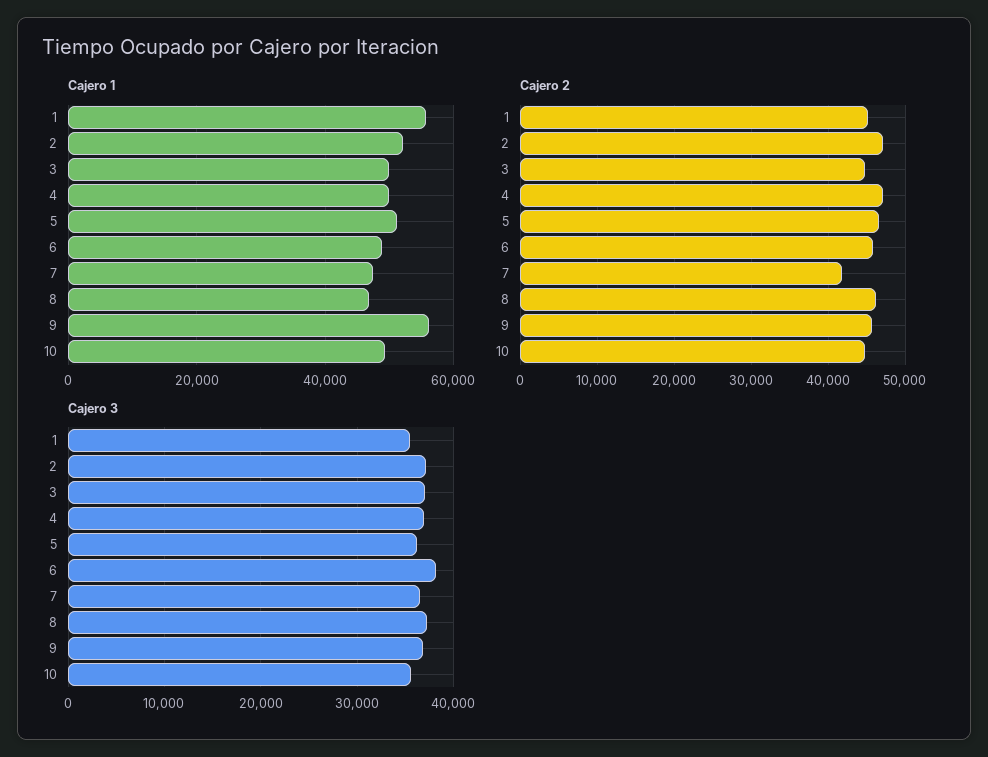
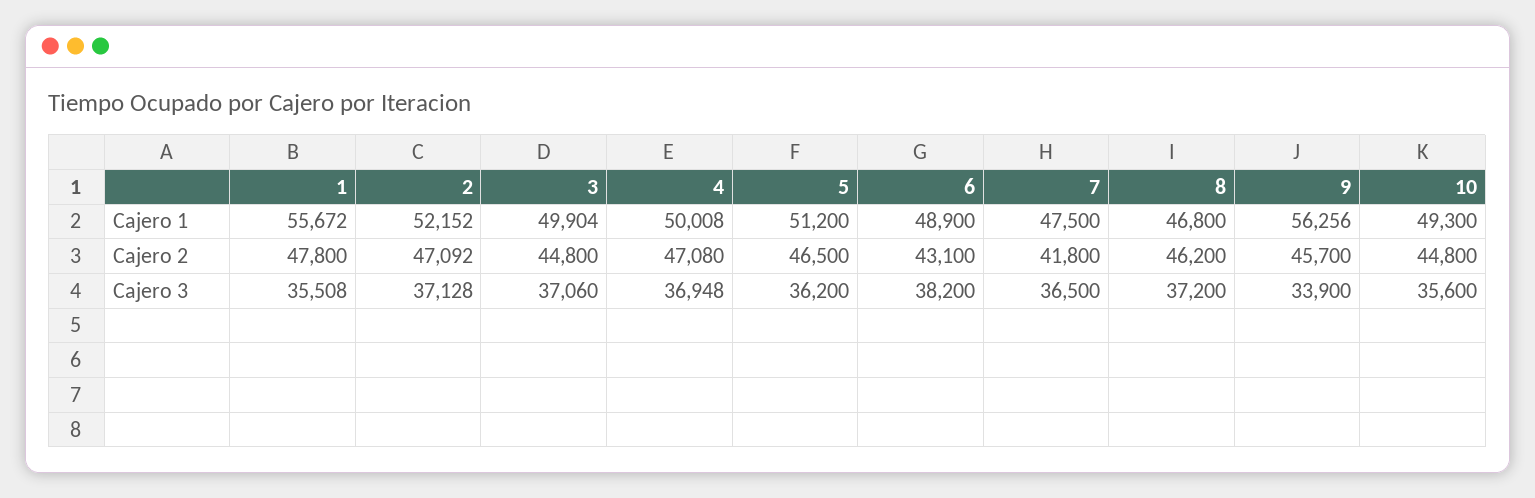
Cajero 2, 1: 45000 -> 47800
Cajero 2, 6: 46000 -> 43100
Cajero 3, 9: 37000 -> 33900

